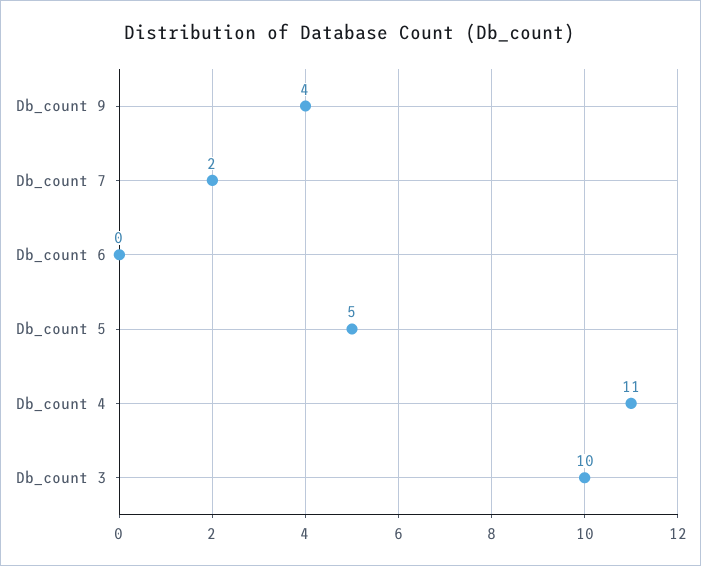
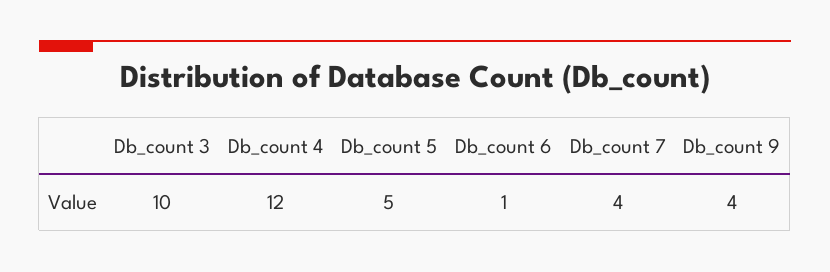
Db_count 7: 2 -> 4
Db_count 6: 0 -> 1
Db_count 4: 11 -> 12

